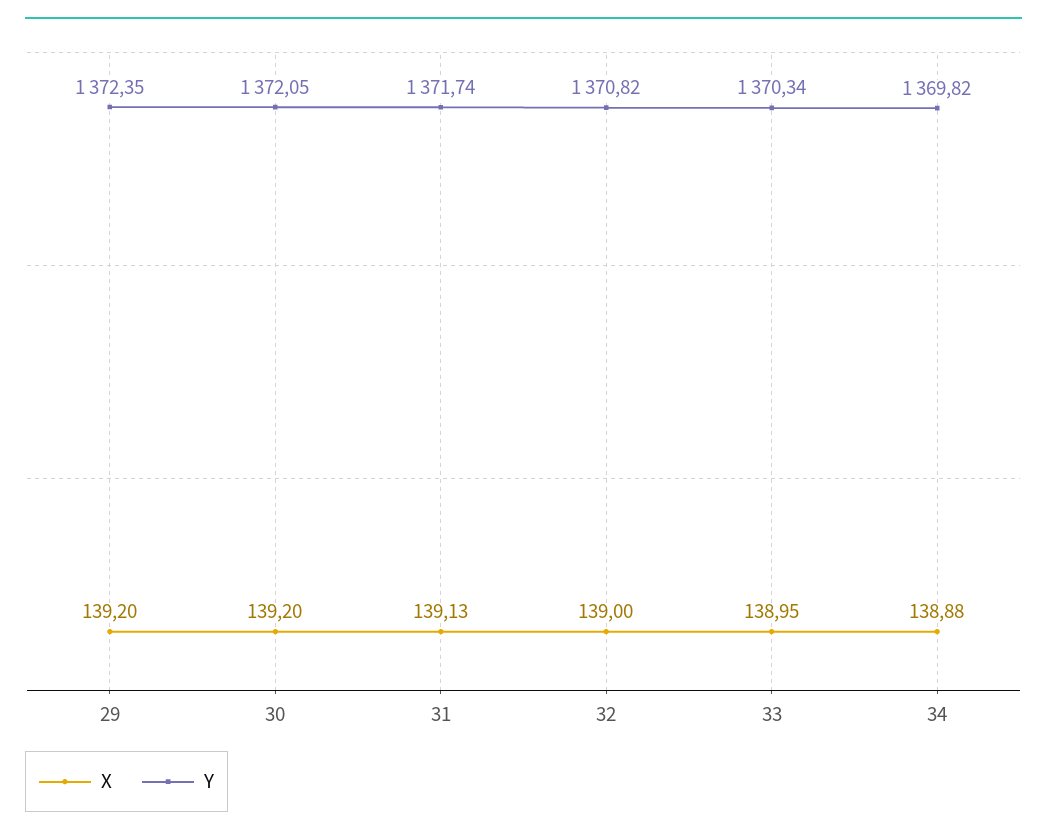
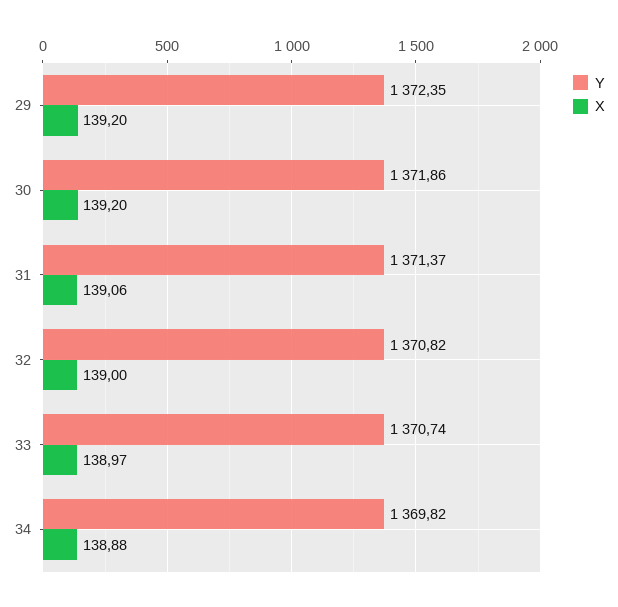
Y, 30: 1372.05 -> 1371.86
X, 31: 139.13 -> 139.06
Y, 31: 1371.74 -> 1371.37
X, 33: 138.95 -> 138.97
Y, 33: 1370.34 -> 1370.74

